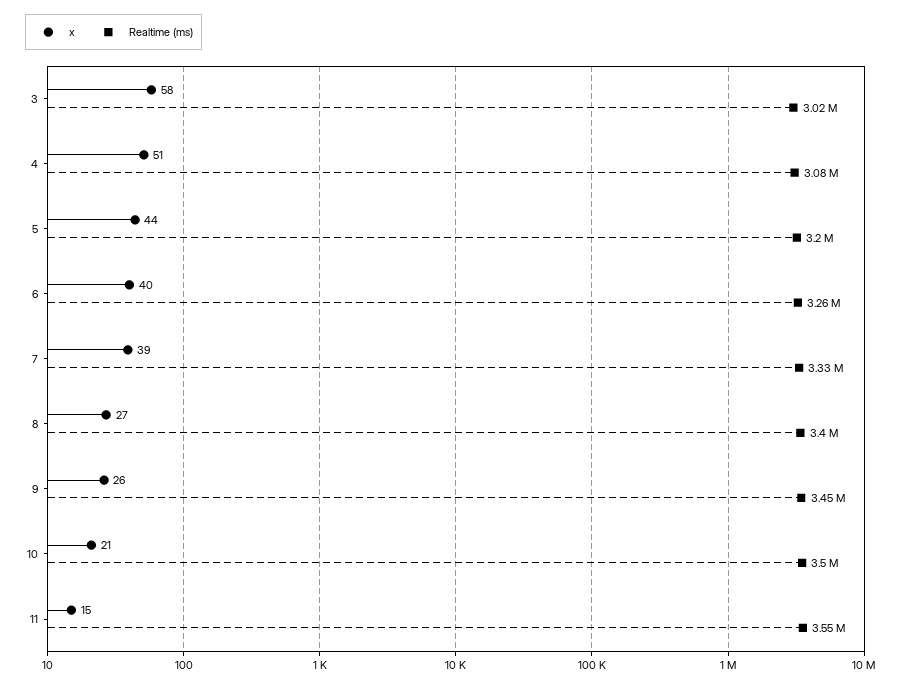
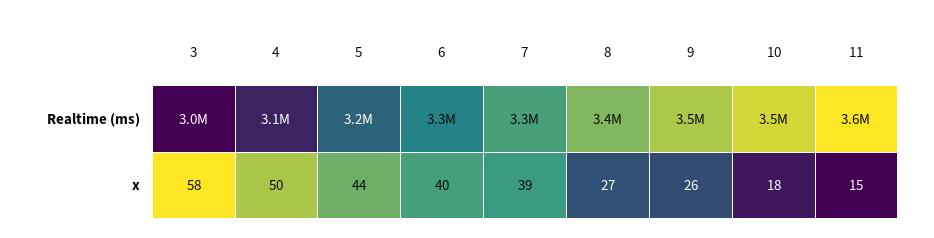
x, 4: 51 -> 50
x, 10: 21 -> 18

